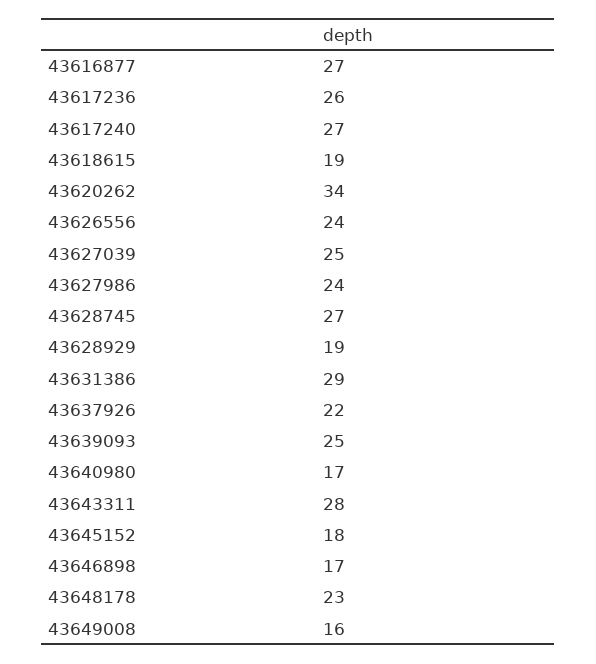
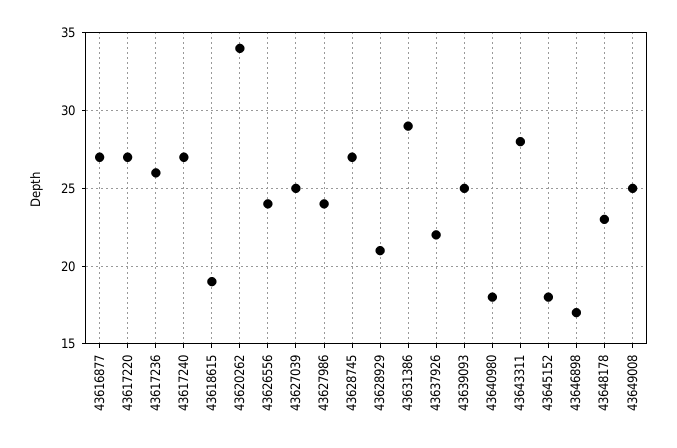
43628929: 19 -> 21
43640980: 17 -> 18
43649008: 16 -> 25
43617220: none -> 27

